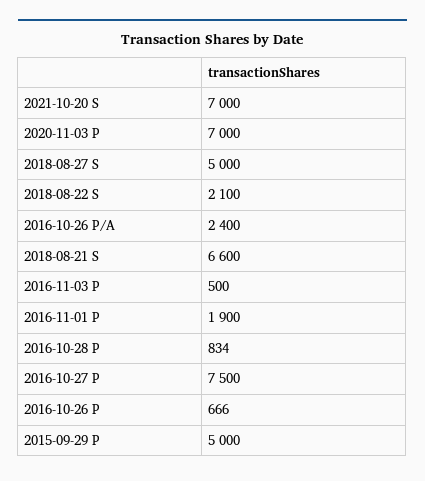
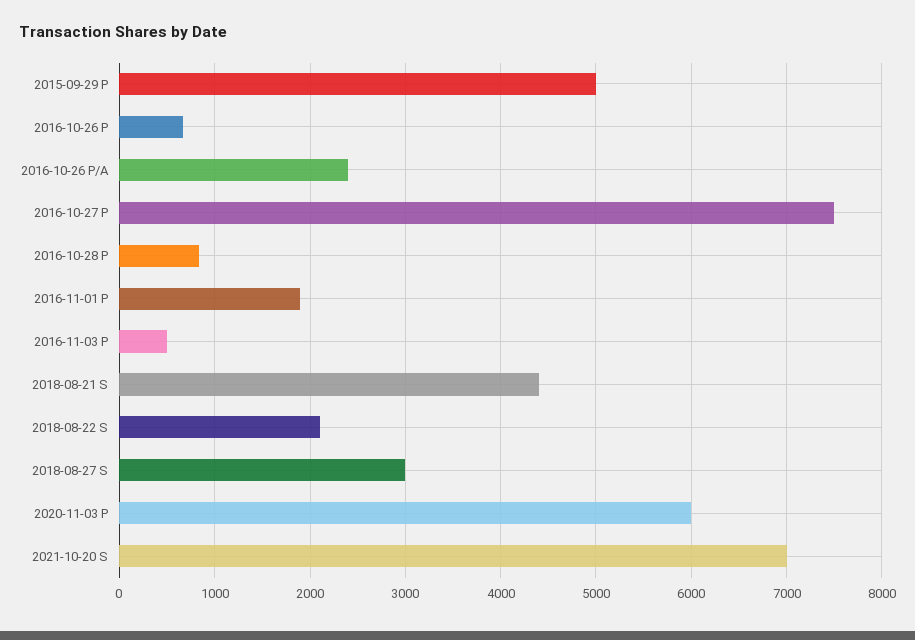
2020-11-03 P: 7000 -> 6000
2018-08-27 S: 5000 -> 3000
2018-08-21 S: 6600 -> 4400

